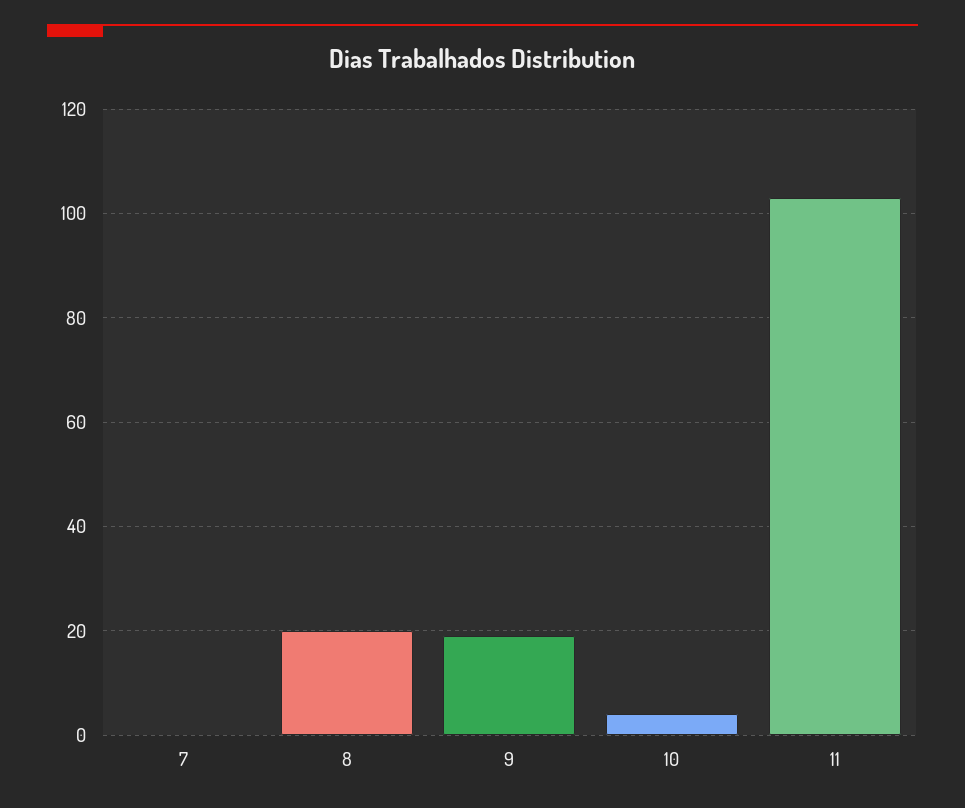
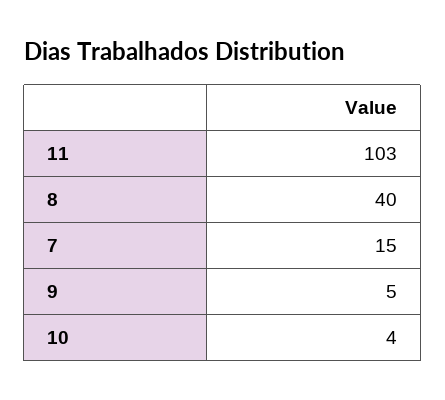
7: 0 -> 15
8: 20 -> 40
9: 20 -> 5

